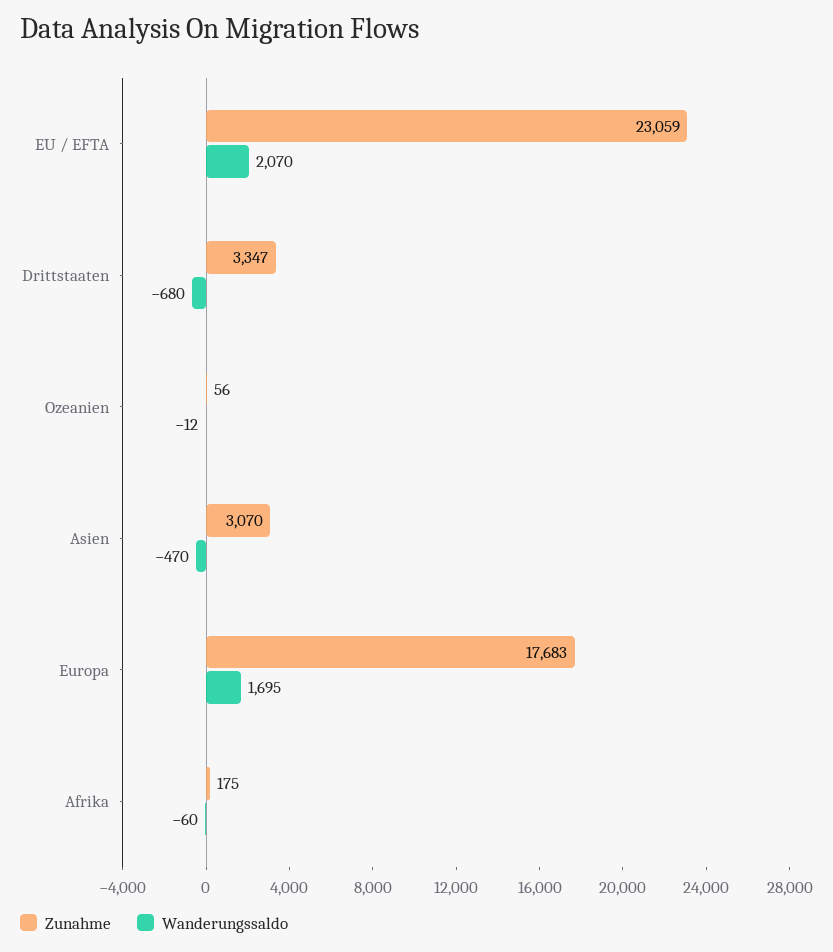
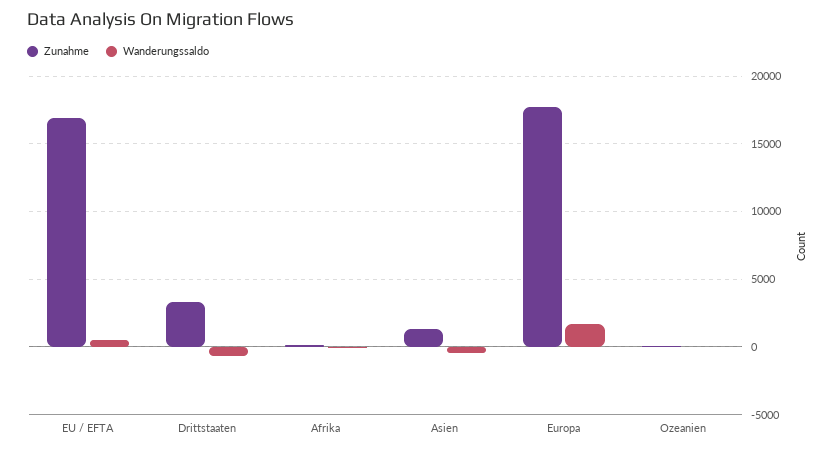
Zunahme, EU / EFTA: 23059 -> 17000
Wanderungssaldo, EU / EFTA: 2070 -> 500
Zunahme, Asien: 3070 -> 1500

